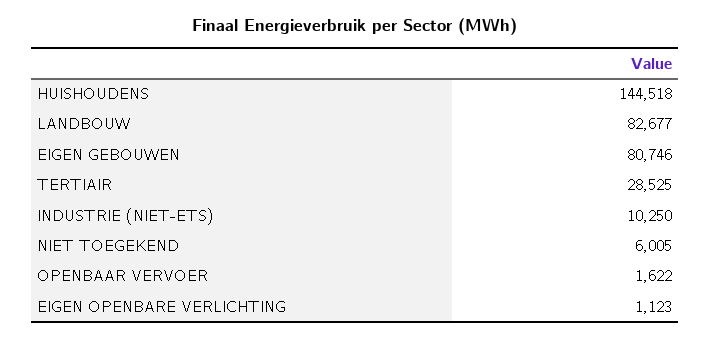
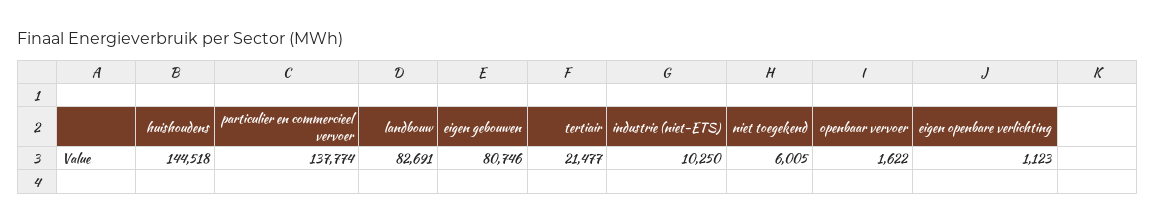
LANDBOUW: 82677 -> 82691
TERTIAIR: 28525 -> 21477
particulier en commercieel vervoer: none -> 137774

